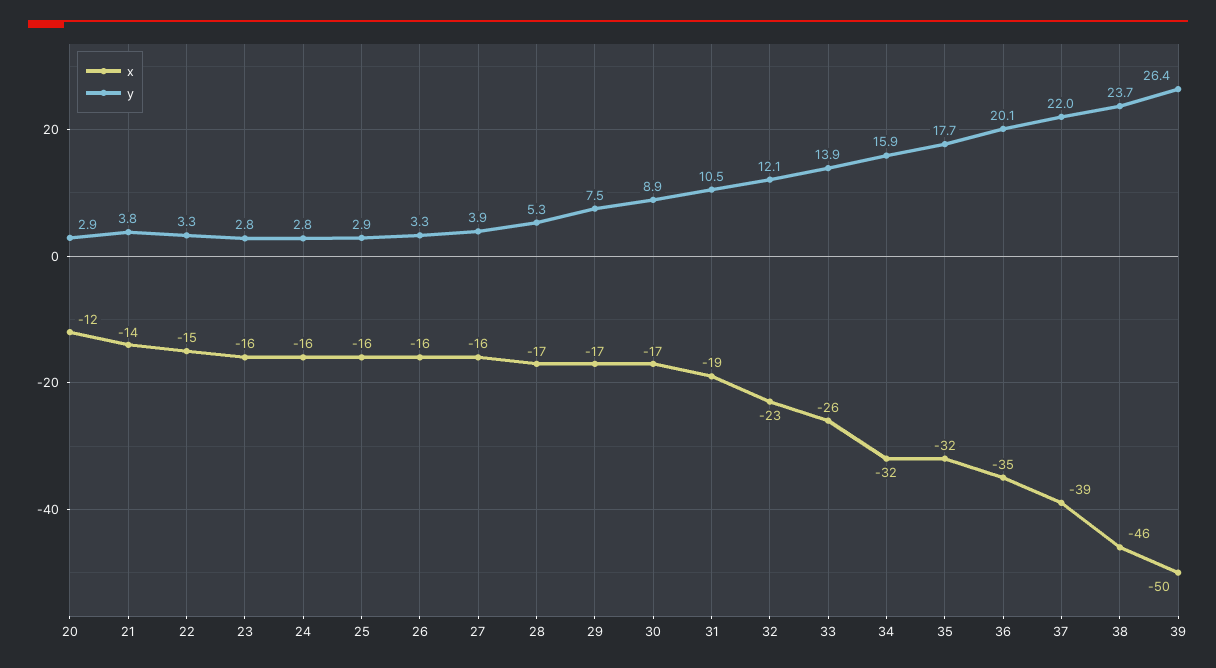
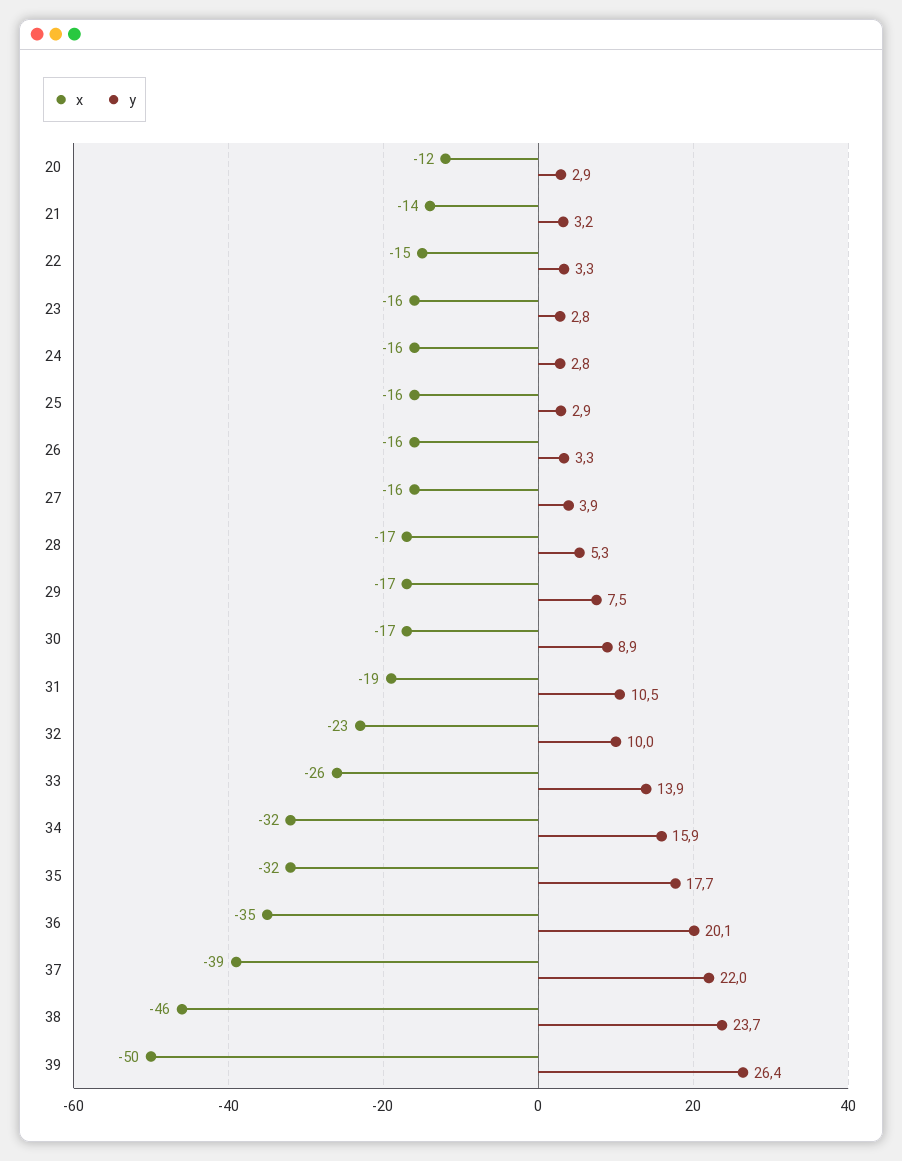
y, 21: 3.8 -> 3.2
y, 32: 12.1 -> 10

